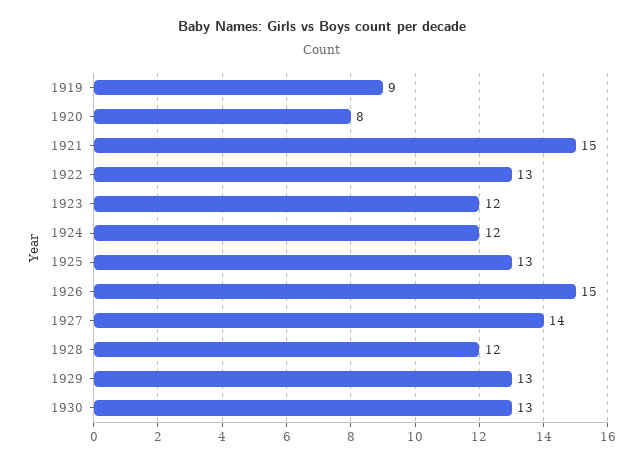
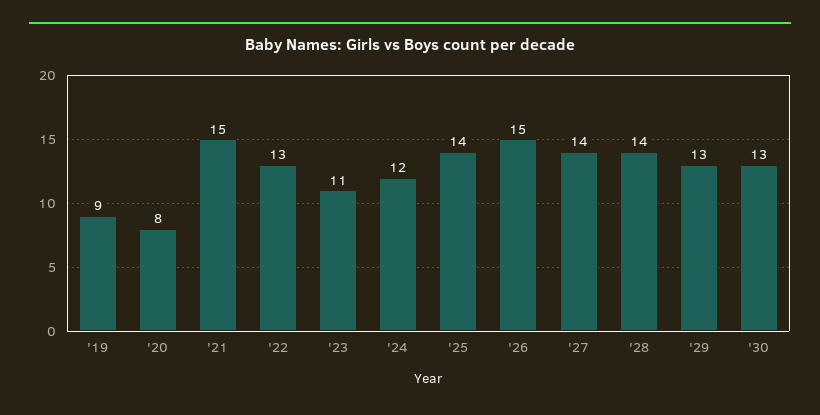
1923: 12 -> 11
1925: 13 -> 14
1928: 12 -> 14

